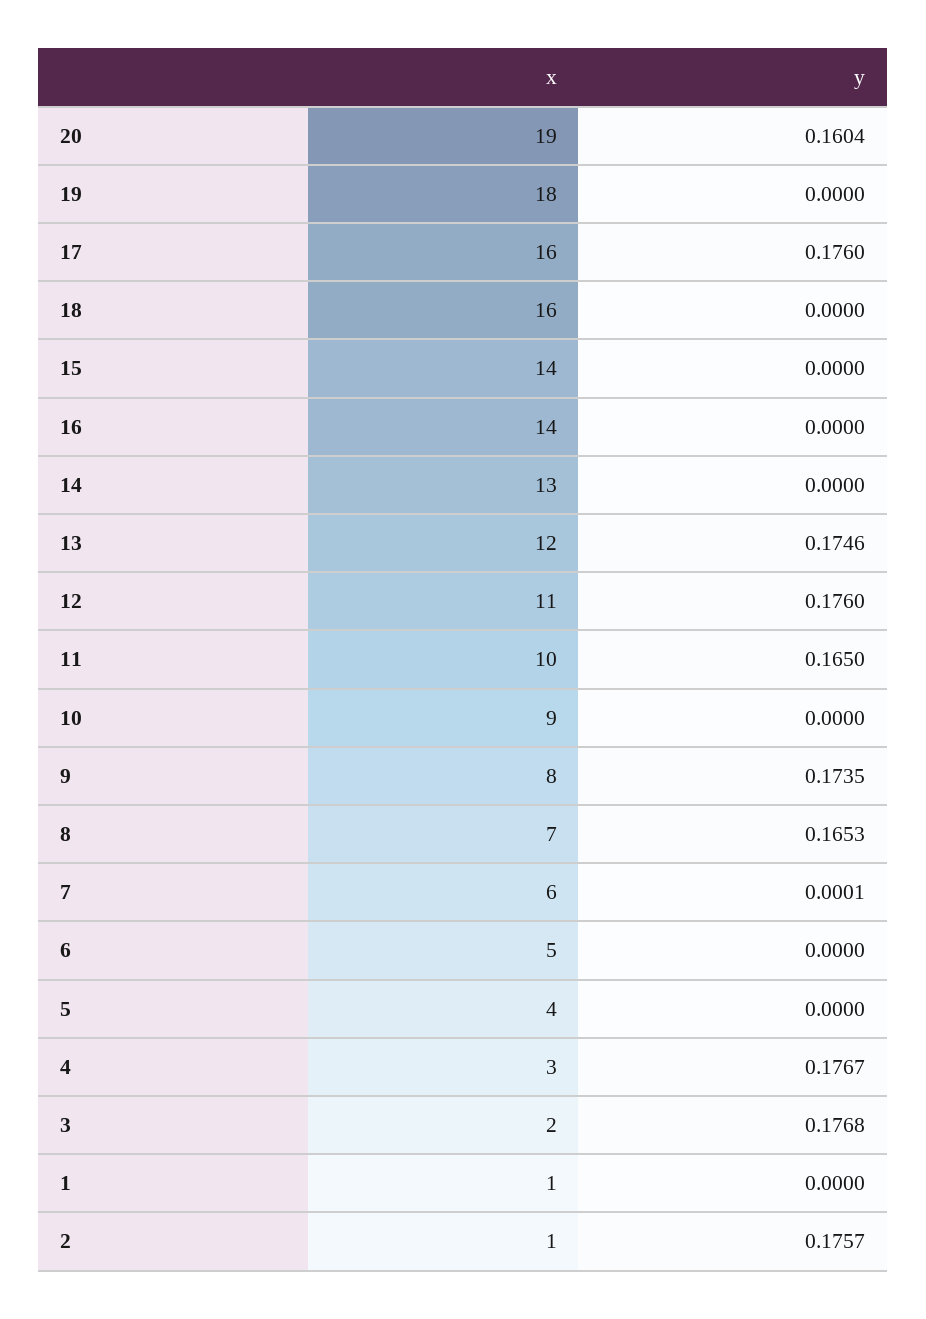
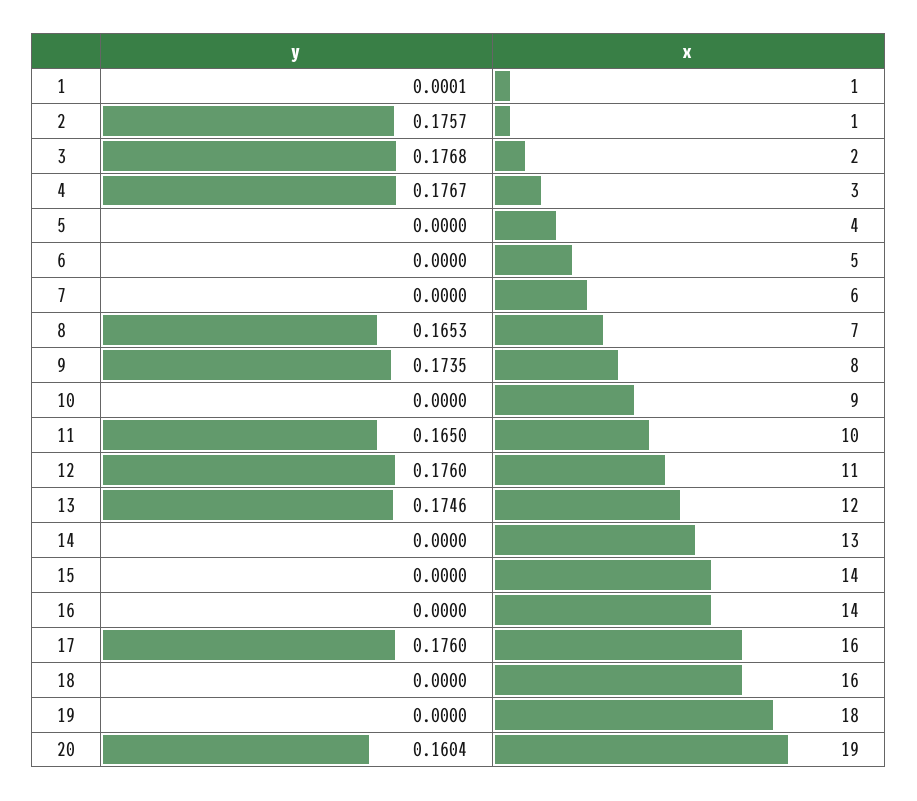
y, 7: 0.0001 -> 0
y, 1: 0 -> 0.0001

